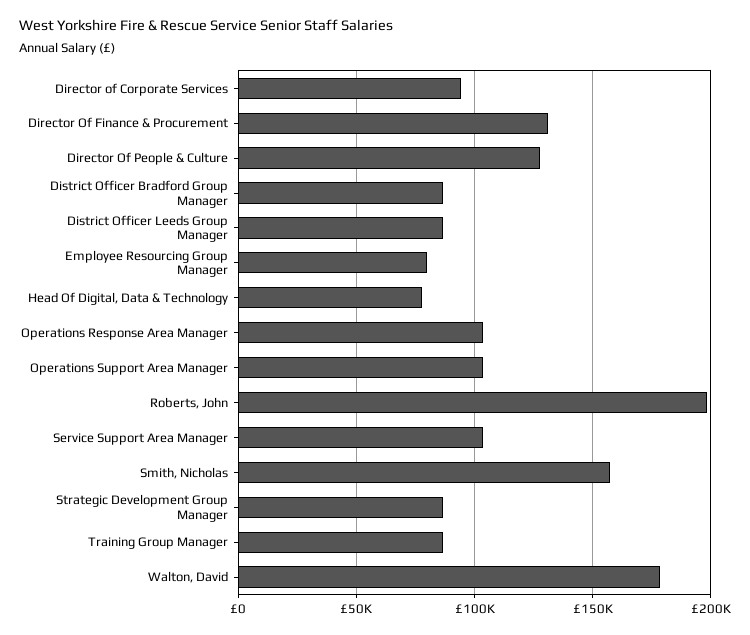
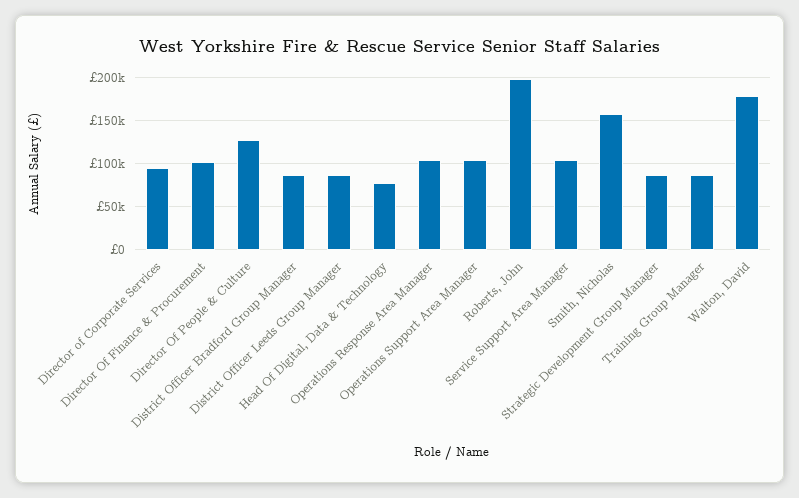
Director Of Finance & Procurement: 130000 -> 100000
Employee Resourcing Group Manager: 80000 -> none

